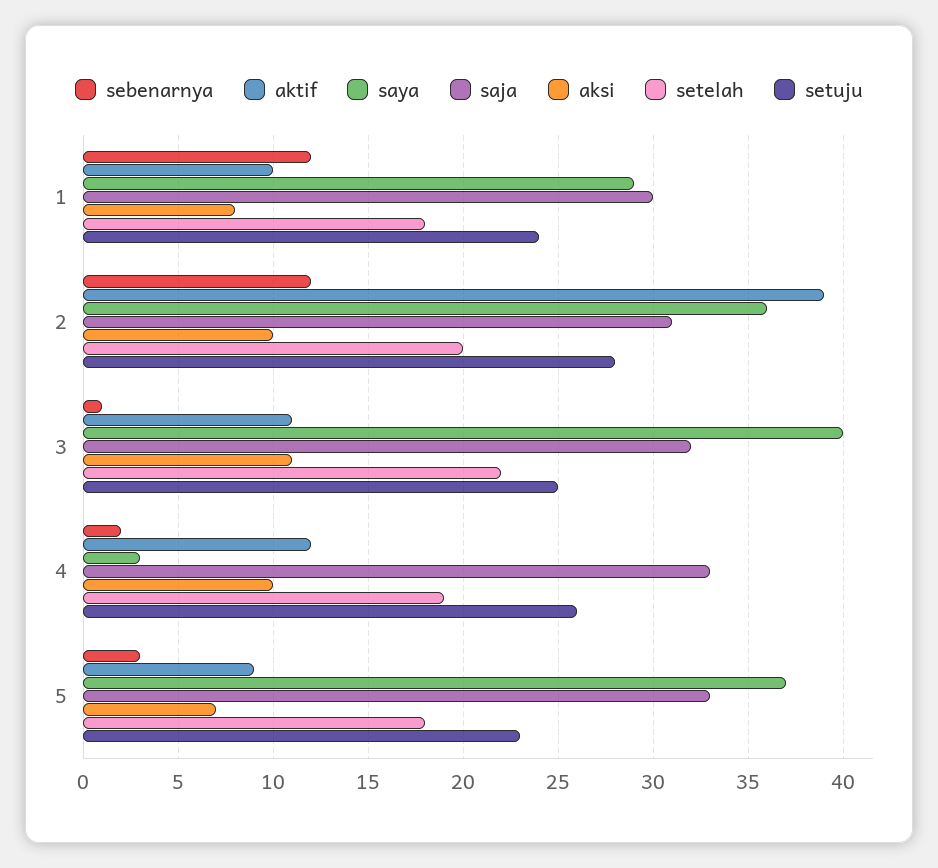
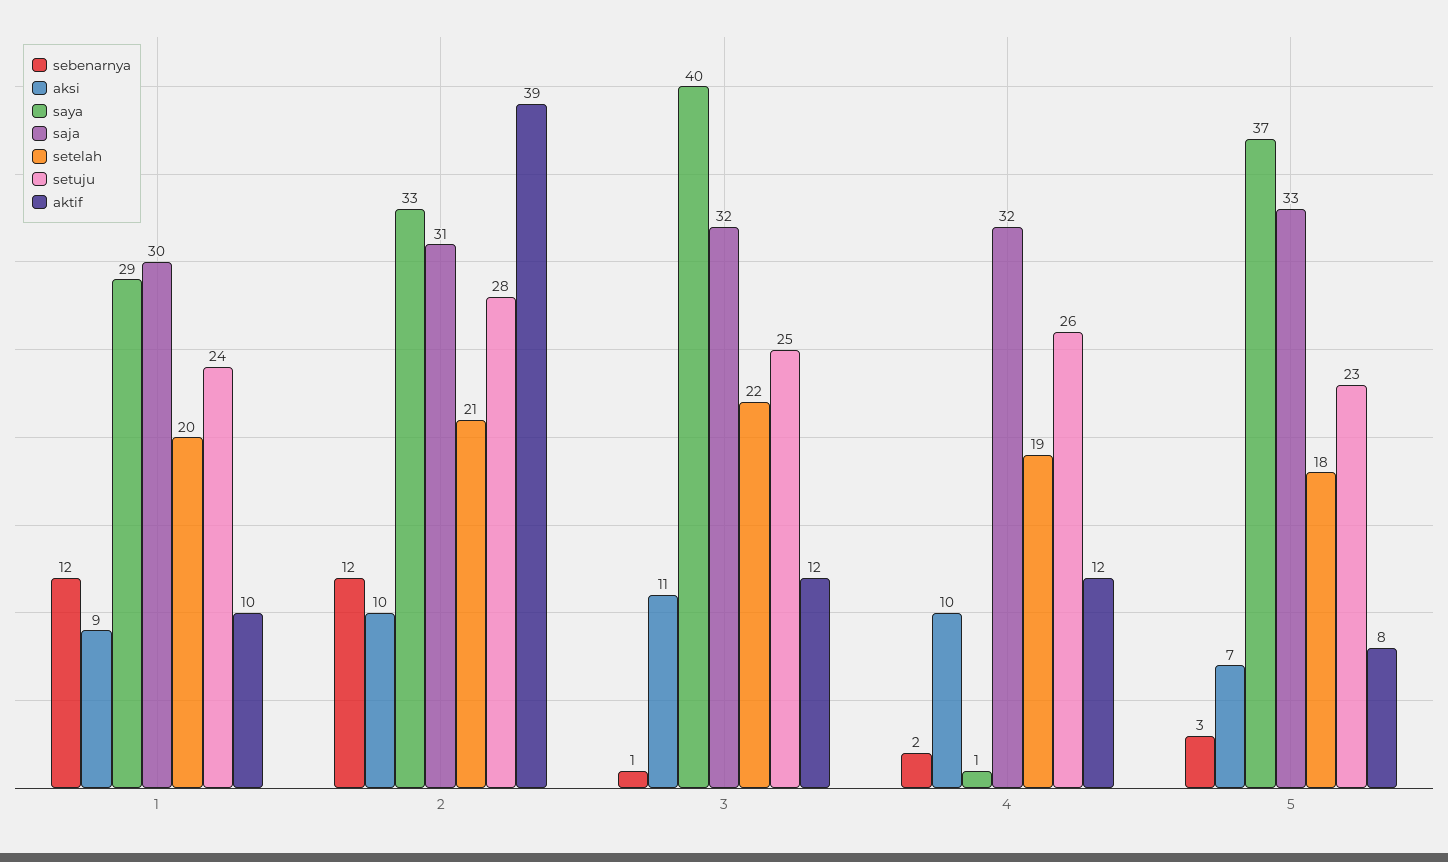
aksi, 1: 8 -> 9
setelah, 1: 18 -> 20
saya, 2: 36 -> 33
setelah, 2: 20 -> 21
aktif, 3: 11 -> 12
saya, 4: 3 -> 1
saja, 4: 33 -> 32
aktif, 5: 9 -> 8

